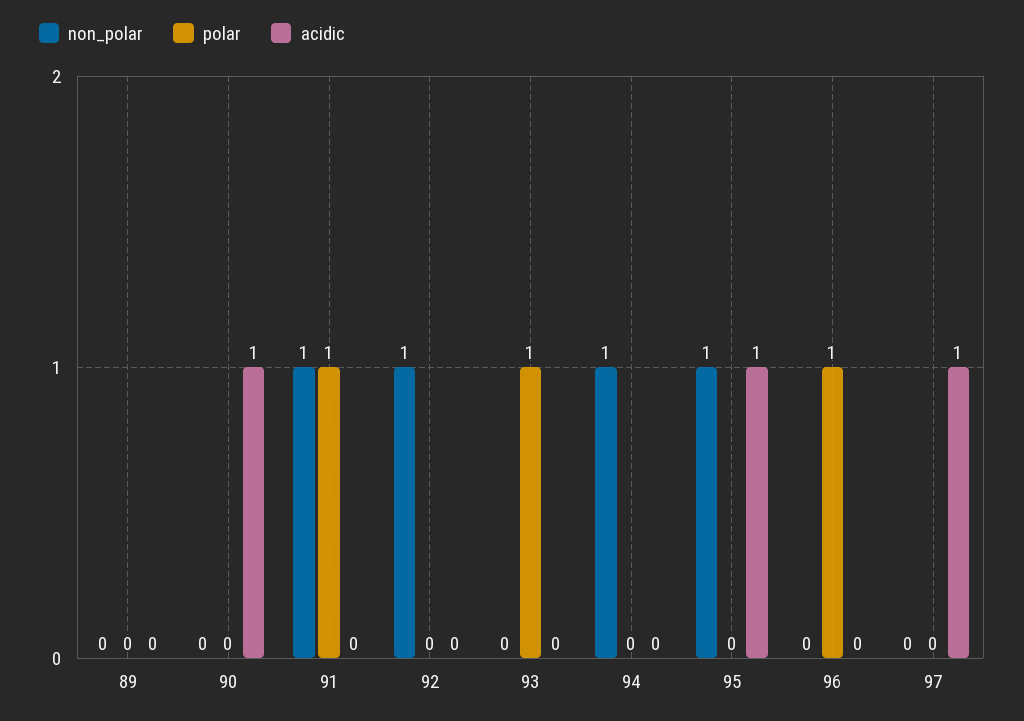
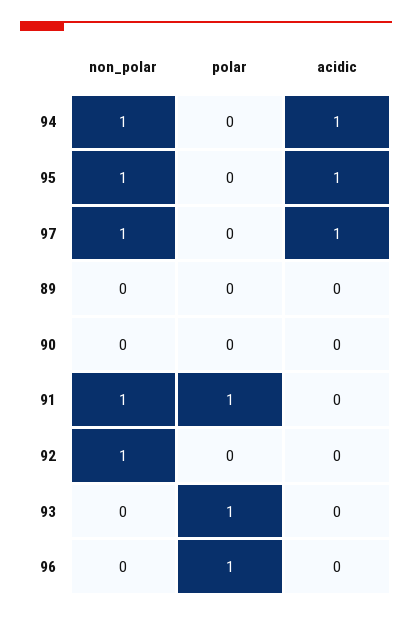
acidic, 90: 1 -> 0
acidic, 94: 0 -> 1
non_polar, 97: 0 -> 1

